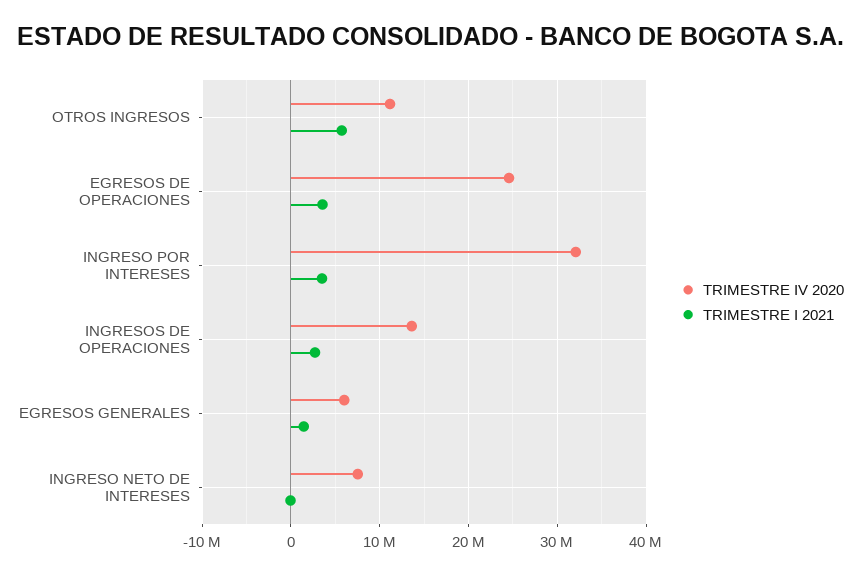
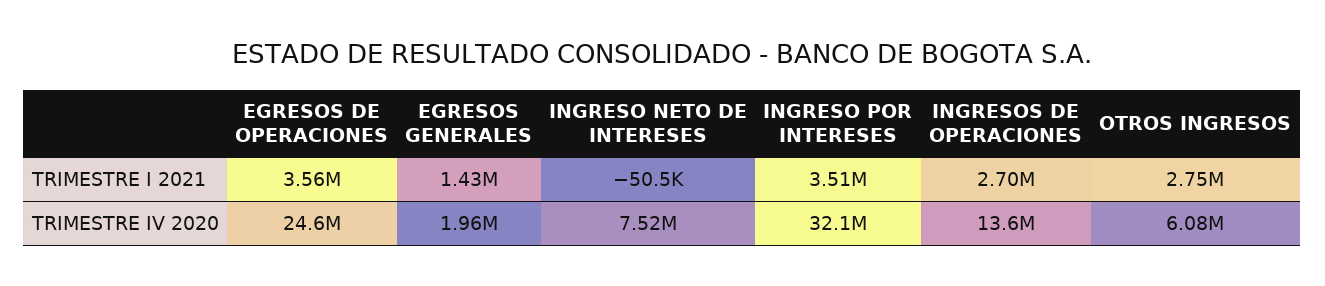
TRIMESTRE IV 2020, OTROS INGRESOS: 11000000 -> 6080000
TRIMESTRE I 2021, OTROS INGRESOS: 6000000 -> 2750000
TRIMESTRE IV 2020, EGRESOS GENERALES: 6000000 -> 1960000

